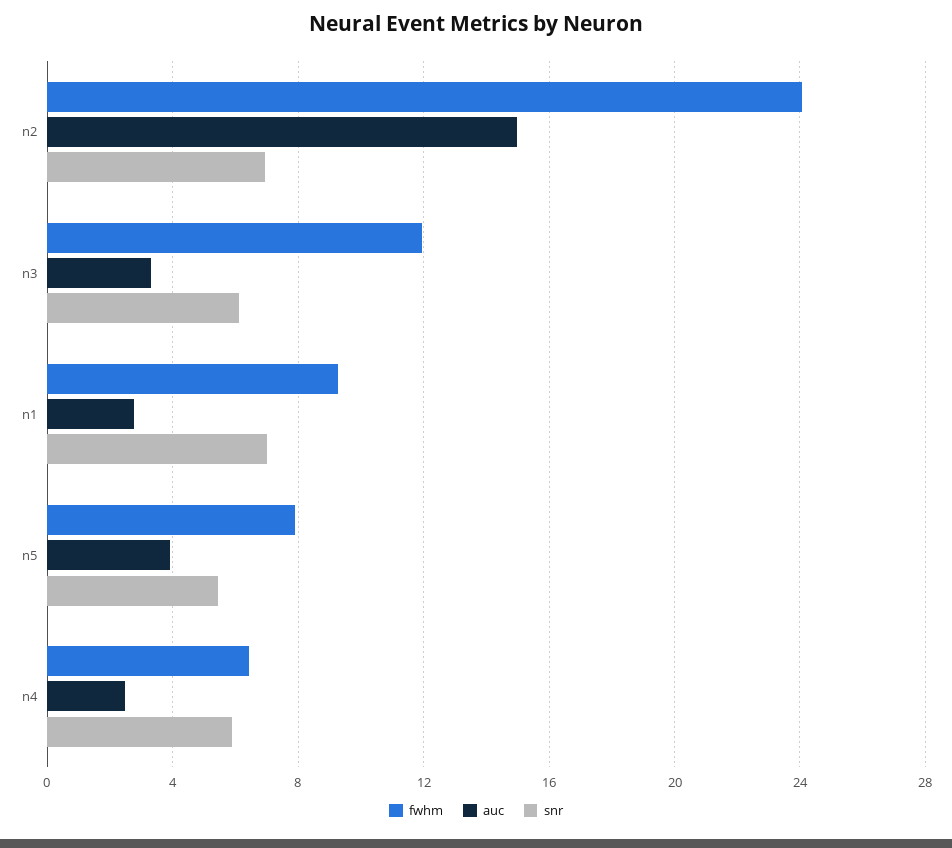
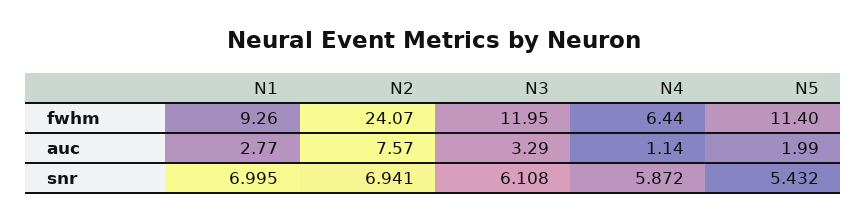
auc, n2: 15 -> 7.57
fwhm, n5: 8 -> 11.4
auc, n5: 4 -> 1.99
auc, n4: 2.5 -> 1.14

